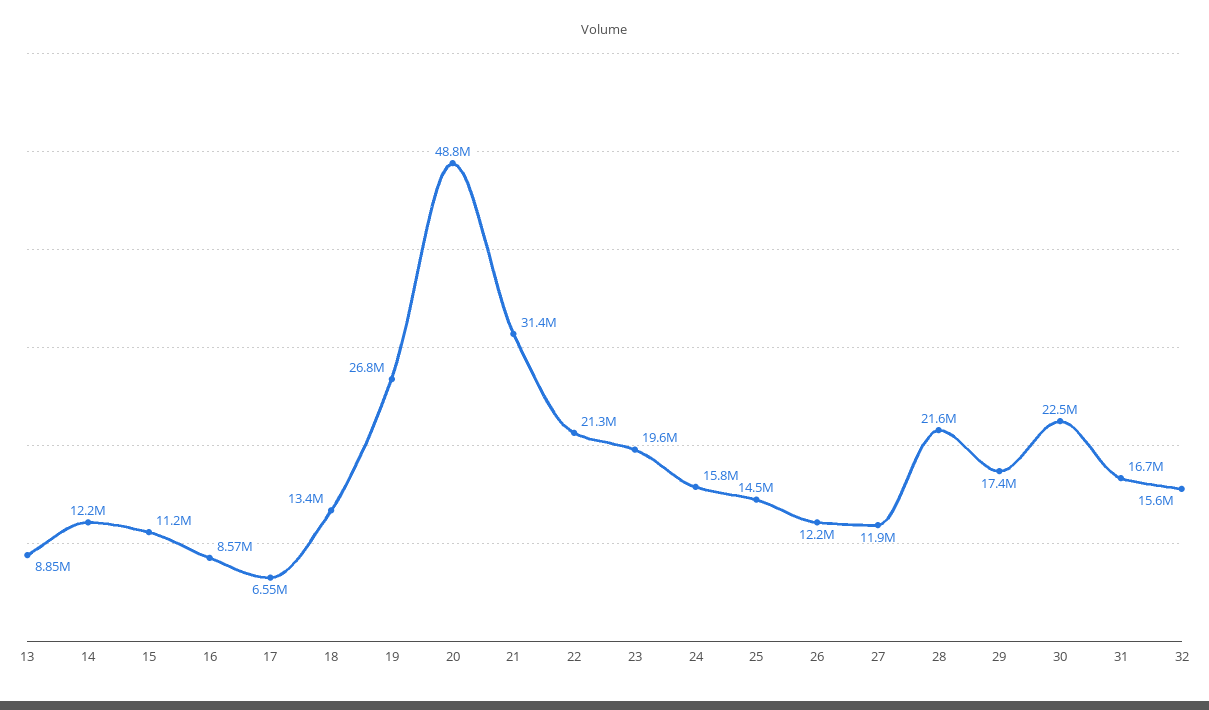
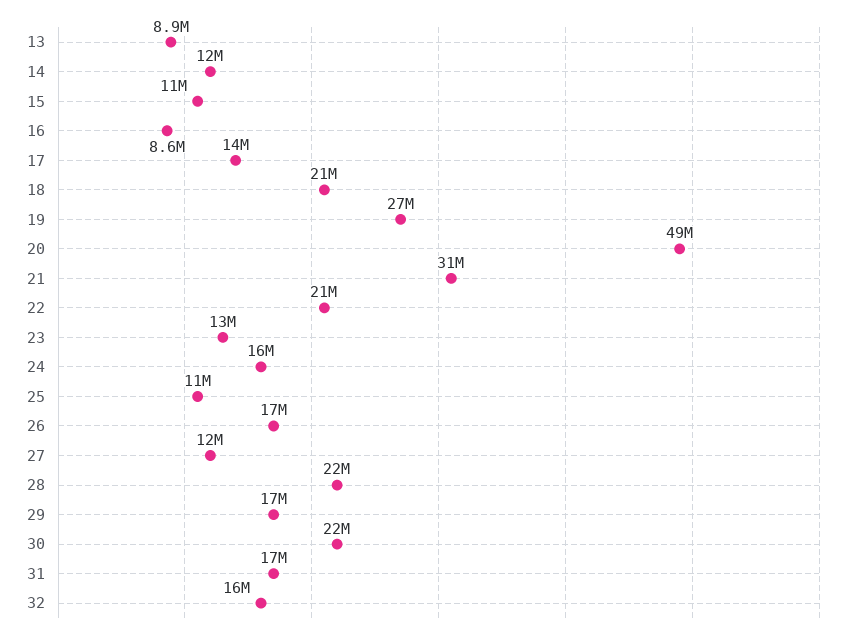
17: 6550000 -> 14000000
18: 13400000 -> 21000000
23: 19600000 -> 13000000
25: 14500000 -> 11000000
26: 12200000 -> 17000000

